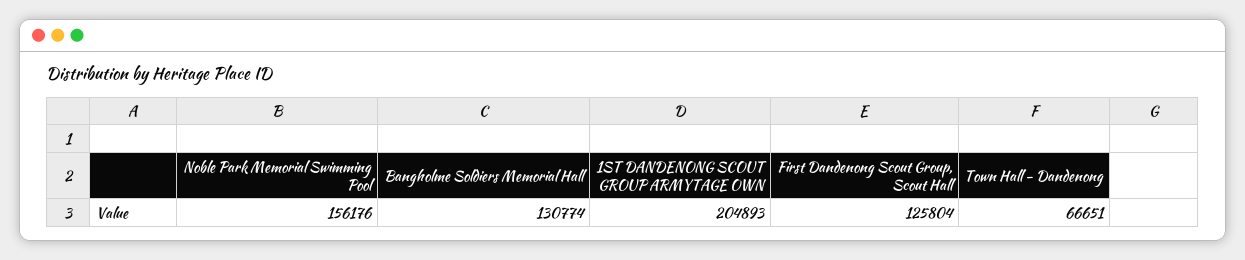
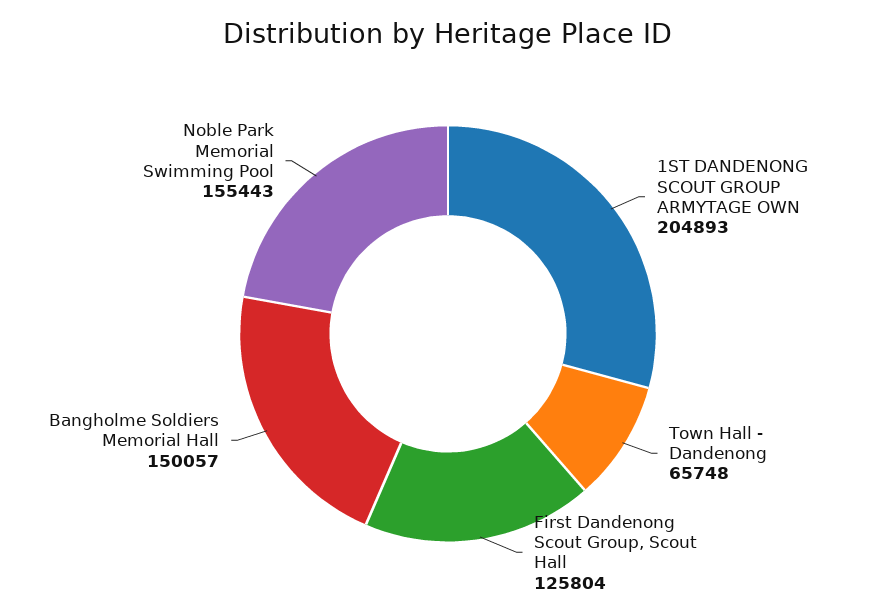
Noble Park Memorial Swimming Pool: 156176 -> 155443
Bangholme Soldiers Memorial Hall: 130774 -> 150057
Town Hall - Dandenong: 66651 -> 65748

